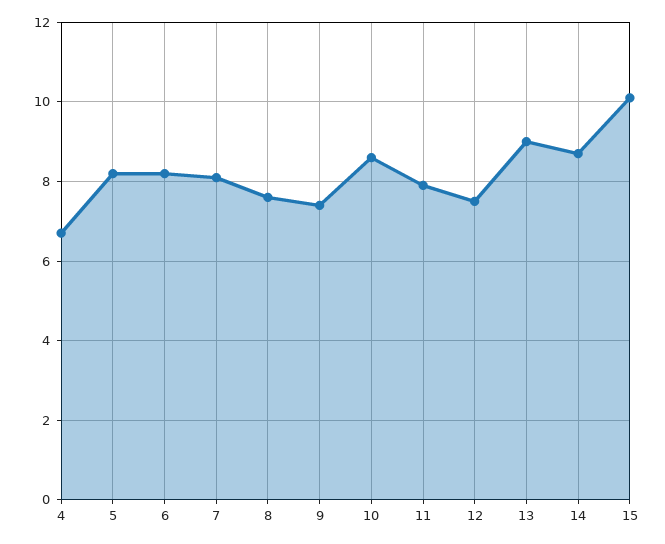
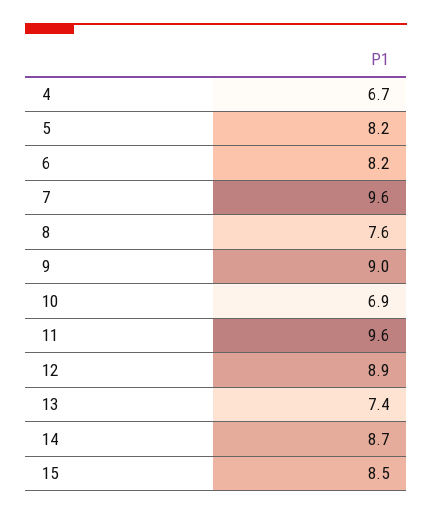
7: 8 -> 9.6
9: 7.5 -> 9
10: 8.5 -> 6.9
11: 8 -> 9.6
12: 7.5 -> 8.9
13: 9 -> 7.4
15: 10 -> 8.5

